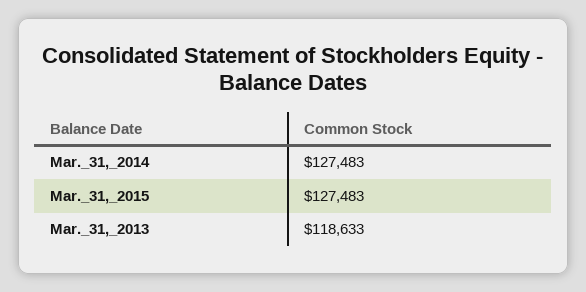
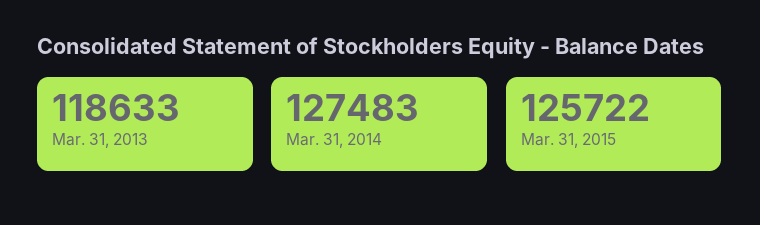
Mar._31,_2015: 127483 -> 125722

